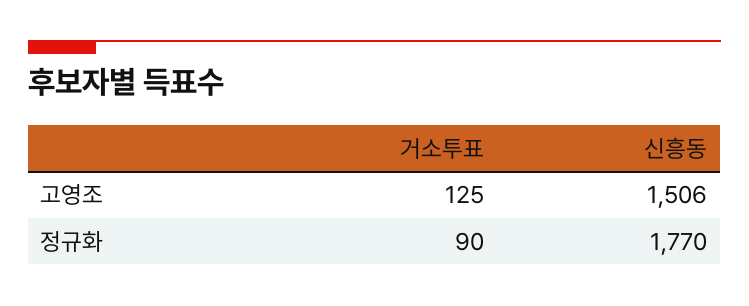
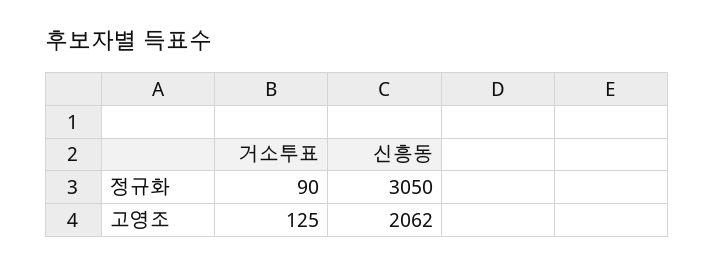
신흥동, 고영조: 1506 -> 2062
신흥동, 정규화: 1770 -> 3050

